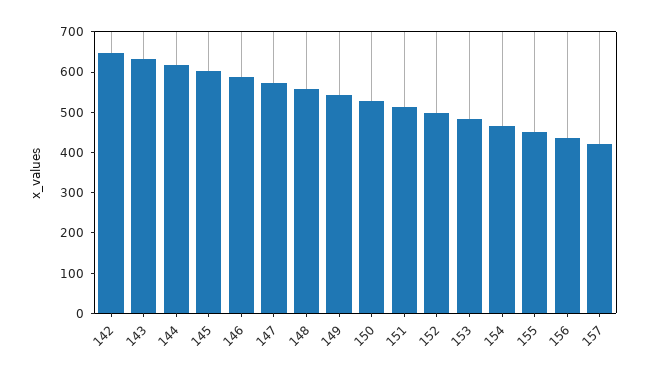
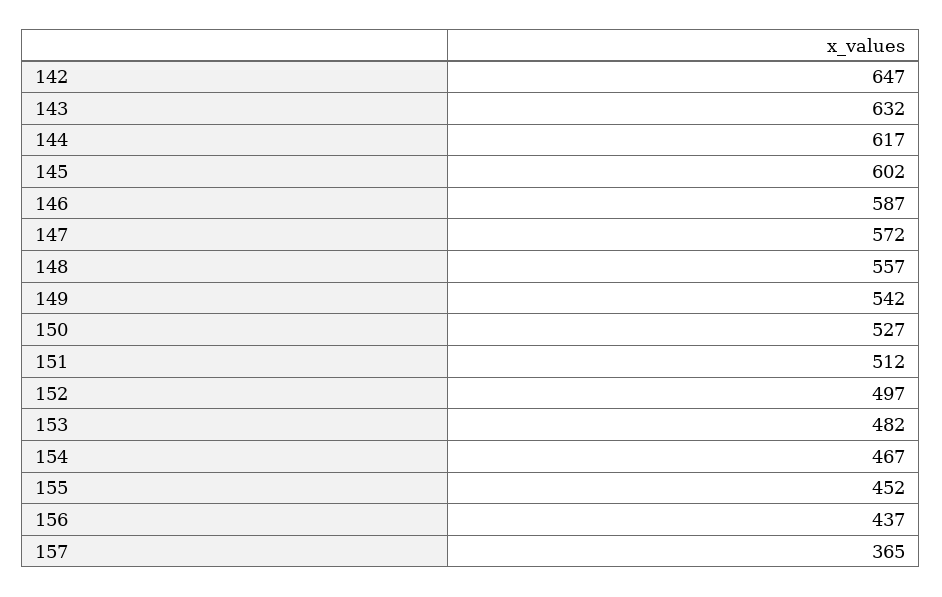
157: 420 -> 365

